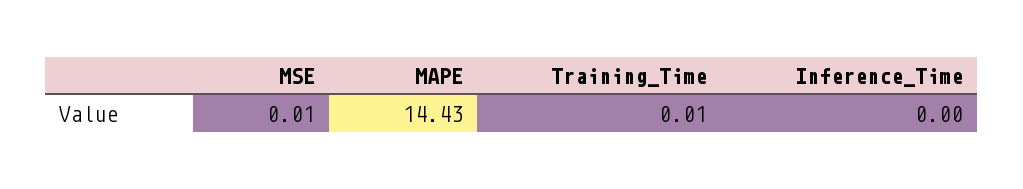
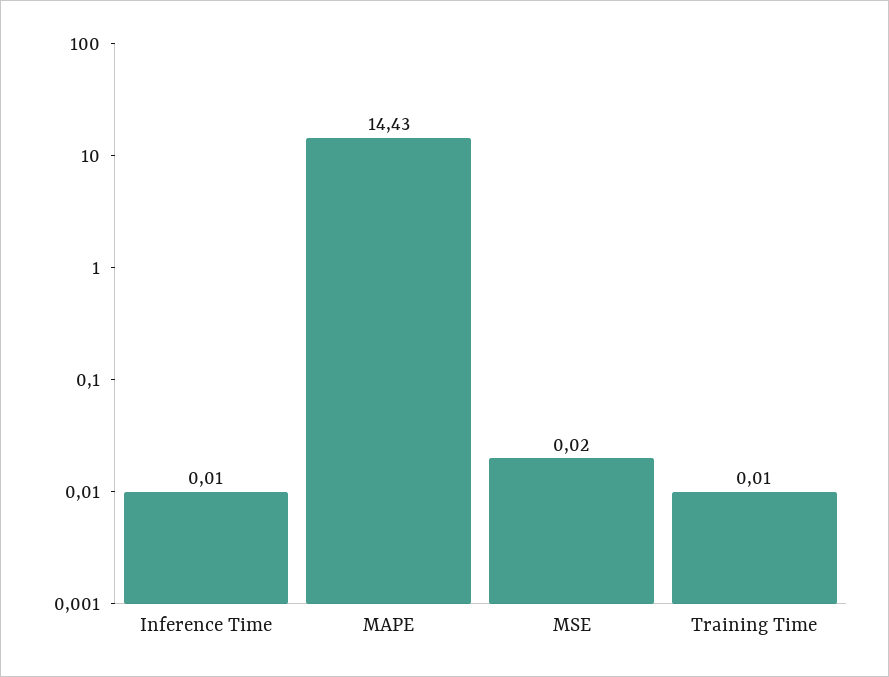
MSE: 0.01 -> 0.02
Inference_Time: 0 -> 0.01

